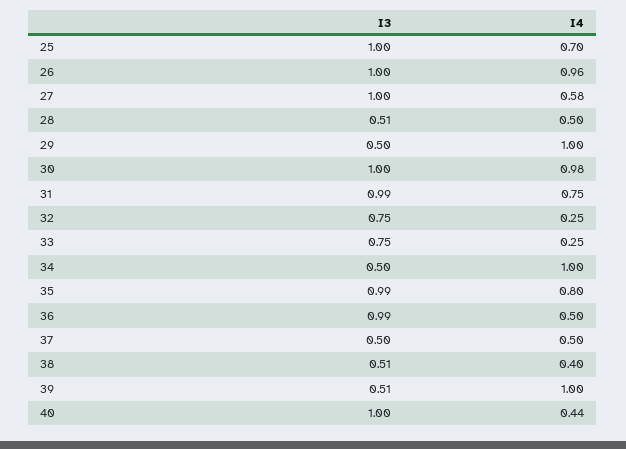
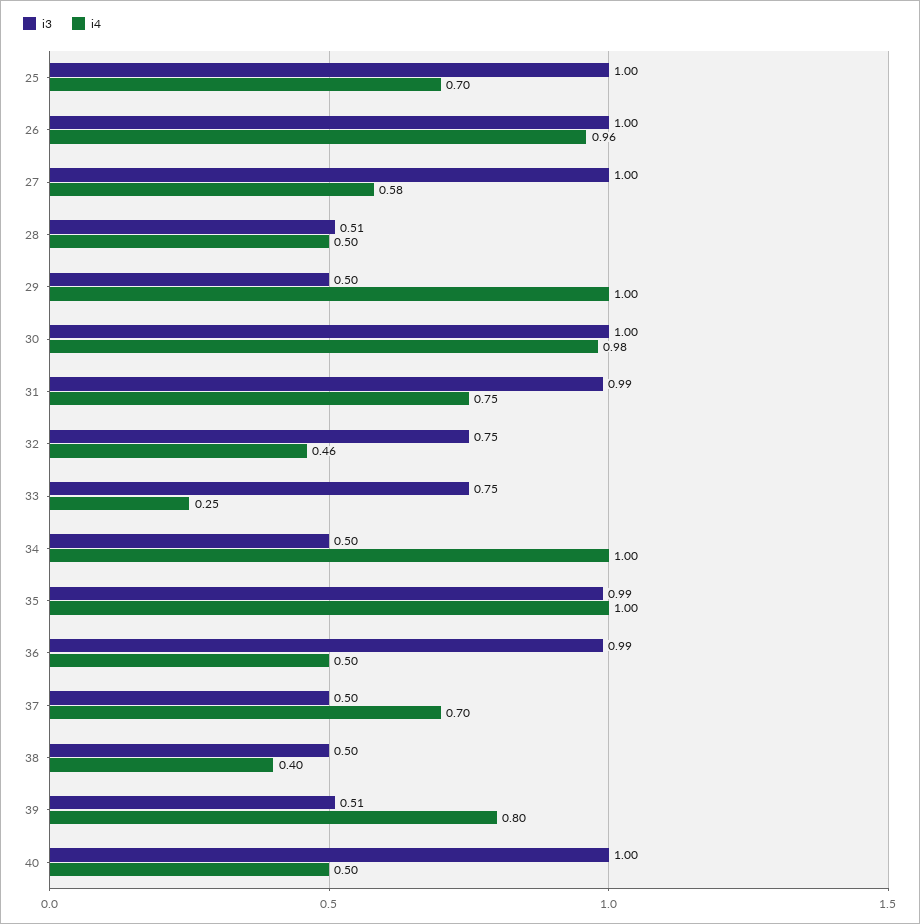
I4, 32: 0.25 -> 0.46
I4, 35: 0.8 -> 1
I4, 37: 0.5 -> 0.7
I3, 38: 0.51 -> 0.5
I4, 39: 1 -> 0.8
I4, 40: 0.44 -> 0.5

